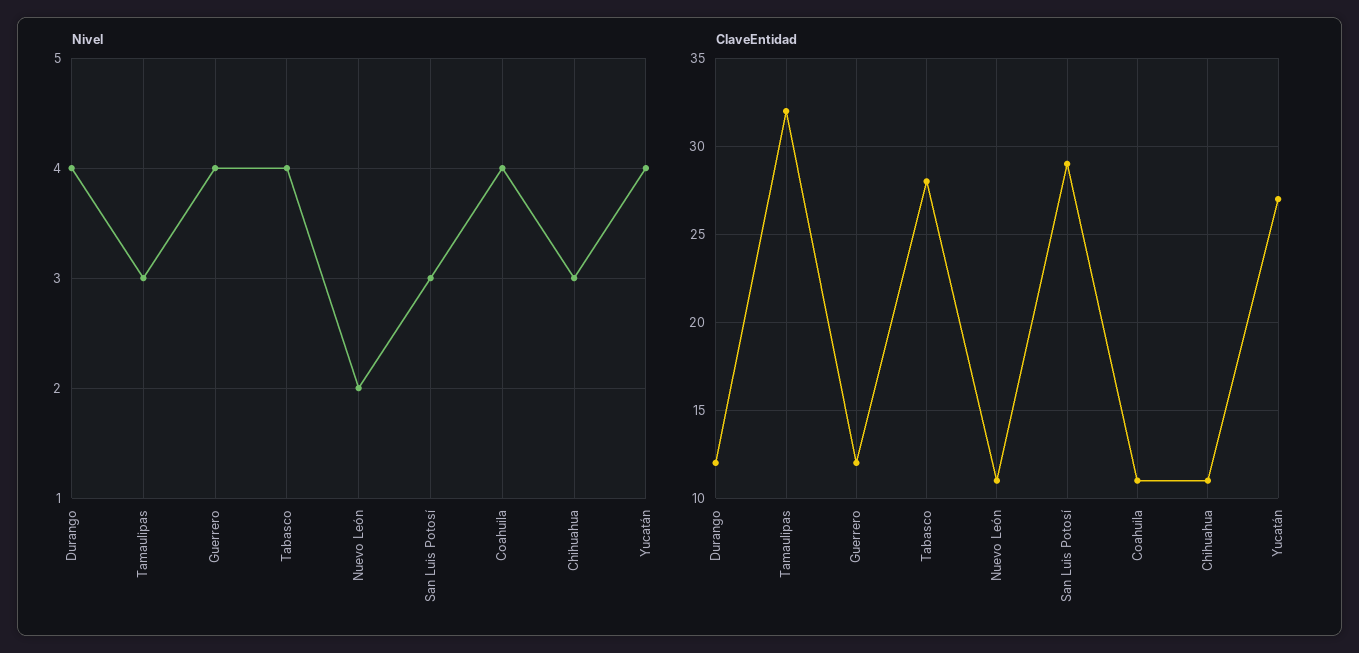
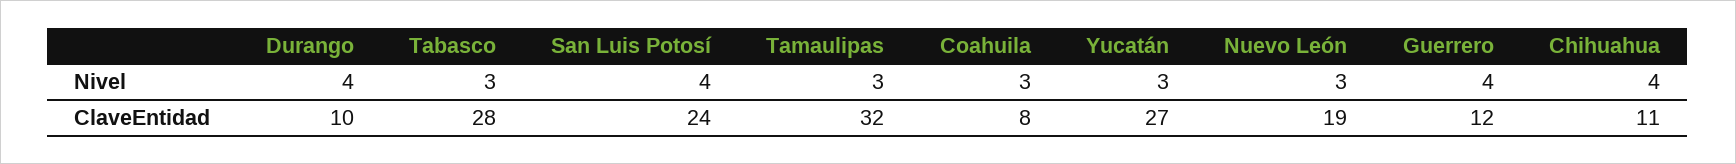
Nivel, Tabasco: 4 -> 3
Nivel, Nuevo León: 2 -> 3
Nivel, San Luis Potosí: 3 -> 4
Nivel, Coahuila: 4 -> 3
Nivel, Chihuahua: 3 -> 4
Nivel, Yucatán: 4 -> 3
ClaveEntidad, Durango: 12 -> 10
ClaveEntidad, Nuevo León: 11 -> 19
ClaveEntidad, San Luis Potosí: 29 -> 24
ClaveEntidad, Coahuila: 11 -> 8

